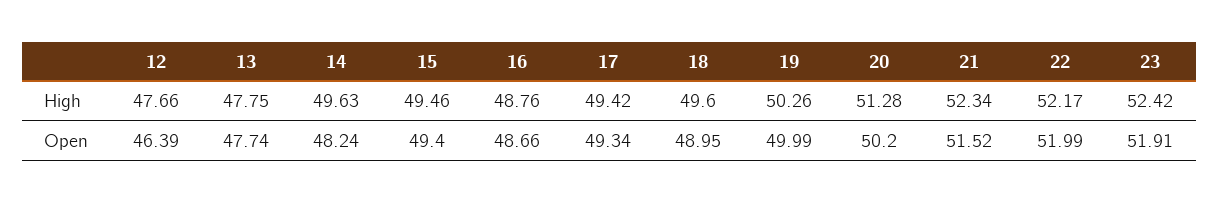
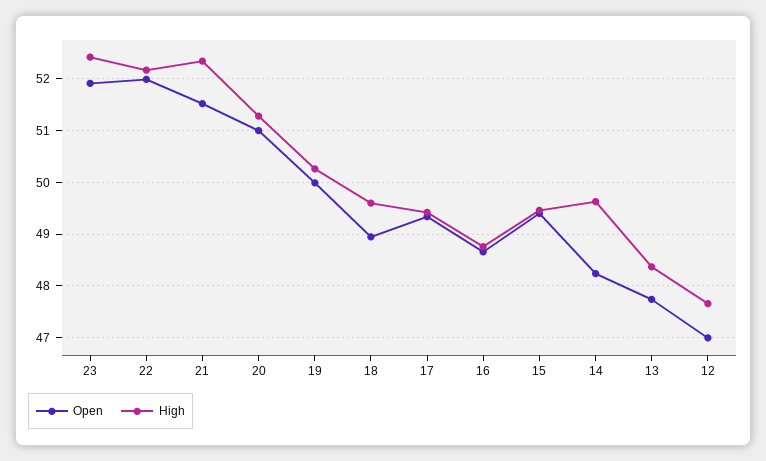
High, 13: 47.75 -> 48.4
Open, 12: 46.39 -> 47
Open, 20: 50.2 -> 51

